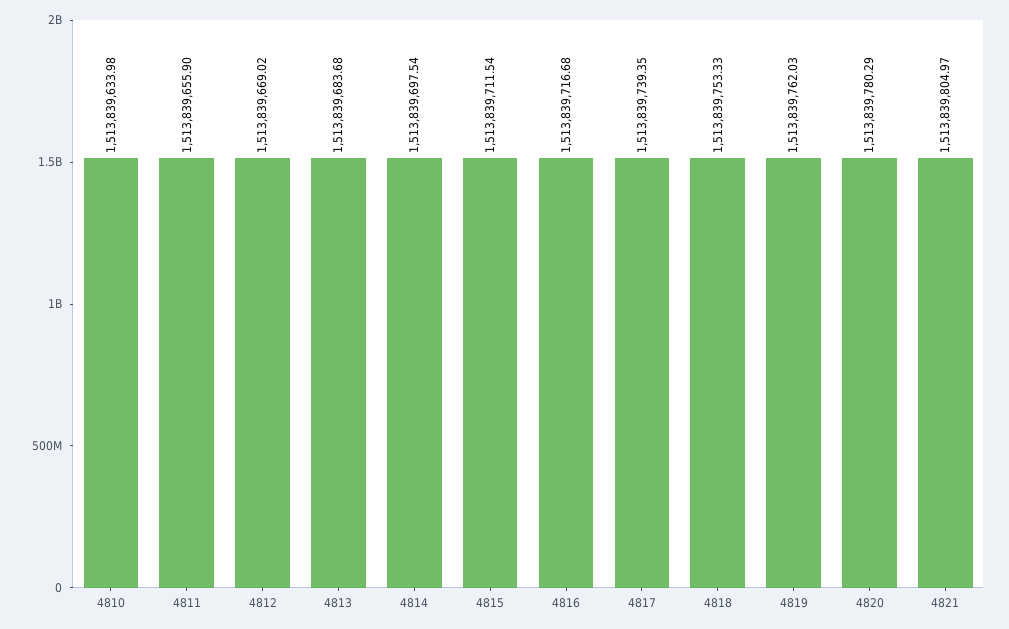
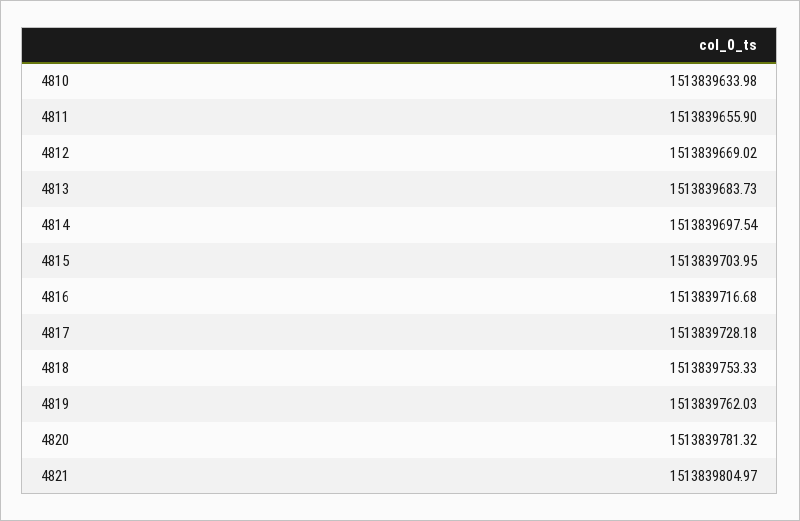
4813: 1513839683.68 -> 1513839683.73
4815: 1513839711.54 -> 1513839703.95
4817: 1513839739.35 -> 1513839728.18
4820: 1513839780.29 -> 1513839781.32

